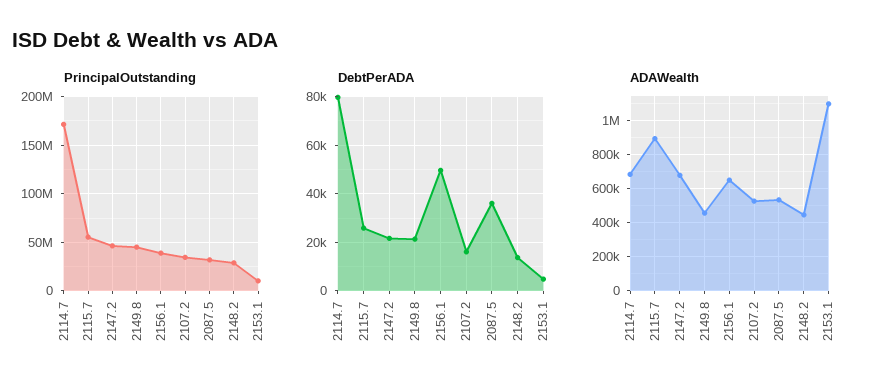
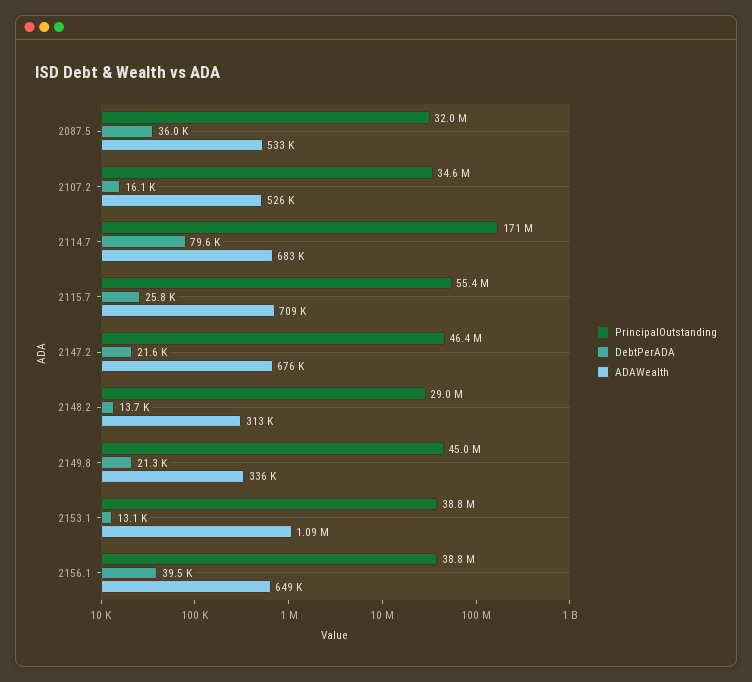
PrincipalOutstanding, 2153.1: 10000000 -> 38800000
DebtPerADA, 2156.1: 50000 -> 39500
DebtPerADA, 2153.1: 5000 -> 13100
ADAWealth, 2115.7: 900000 -> 709000
ADAWealth, 2149.8: 450000 -> 336000
ADAWealth, 2148.2: 450000 -> 313000

